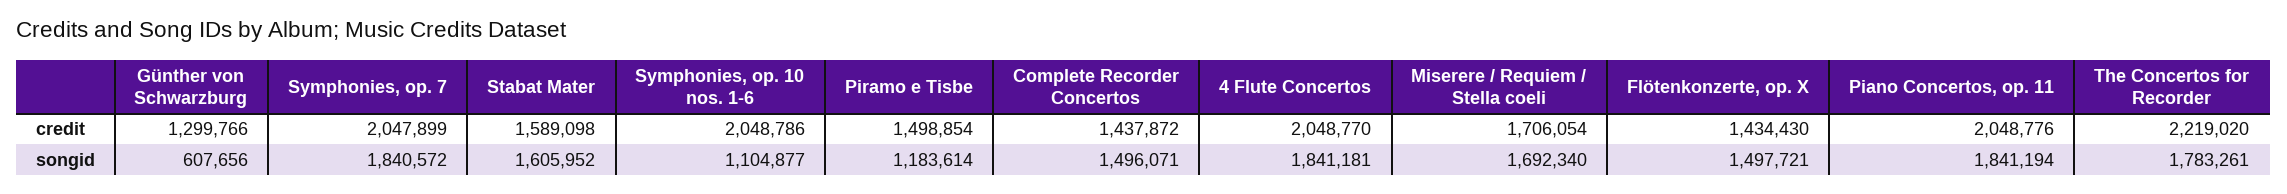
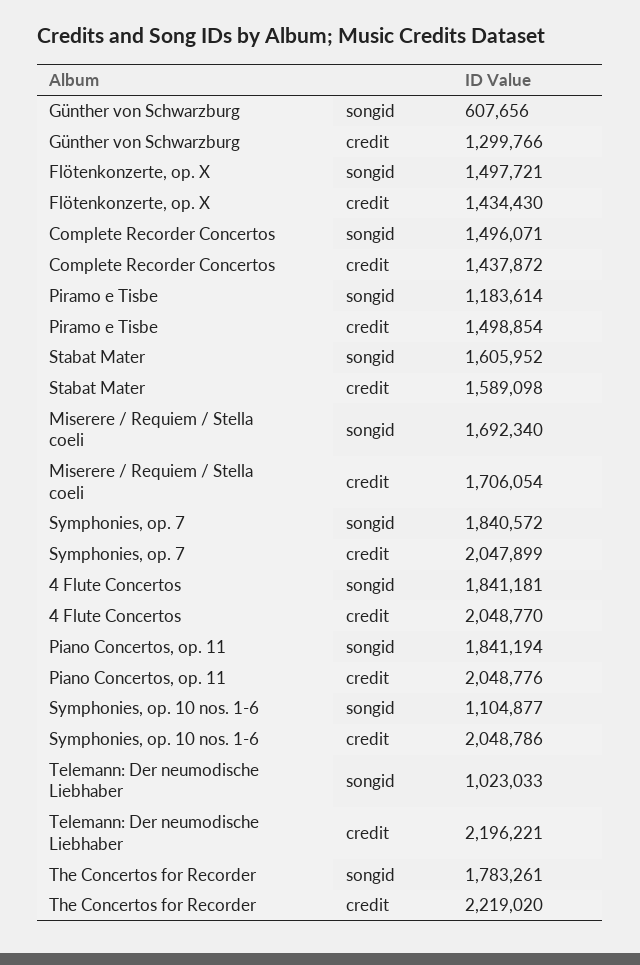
Telemann: Der neumodische Liebhaber, songid: none -> 1023033
Telemann: Der neumodische Liebhaber, credit: none -> 2196221

